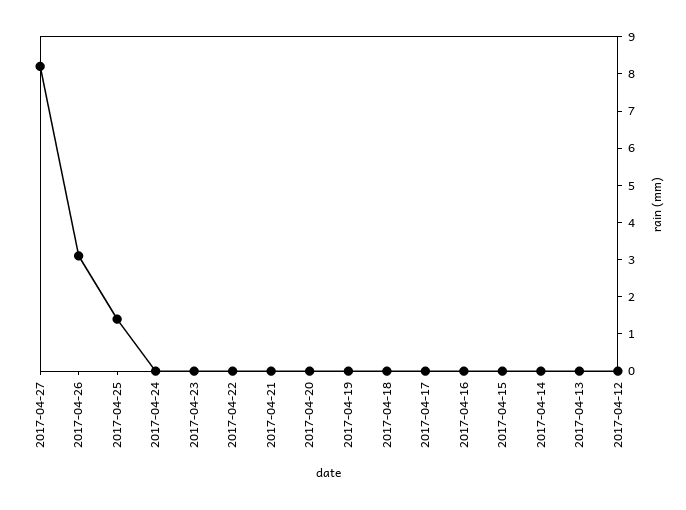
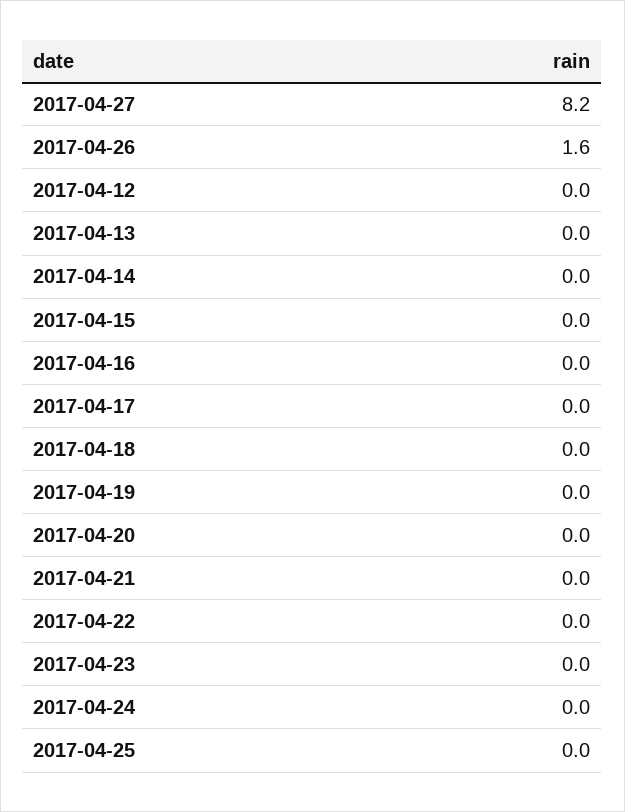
2017-04-26: 3 -> 1.6
2017-04-25: 1.5 -> 0

